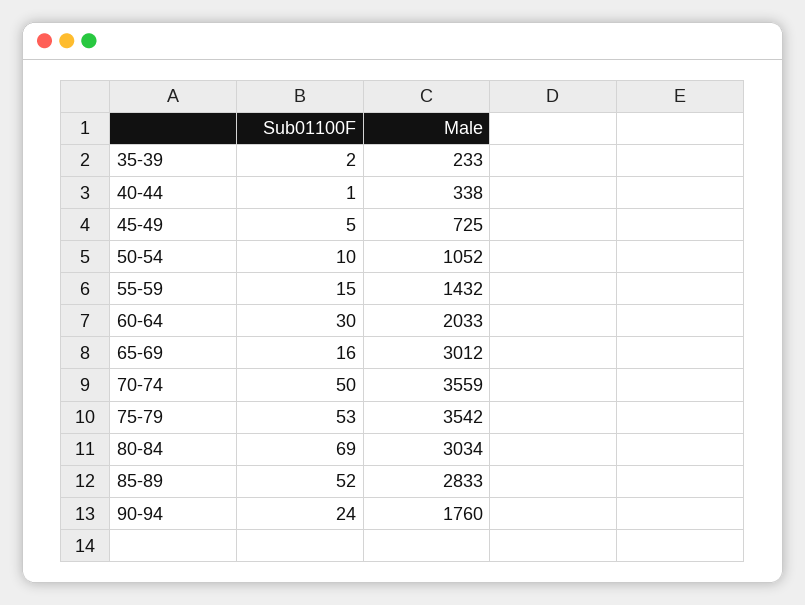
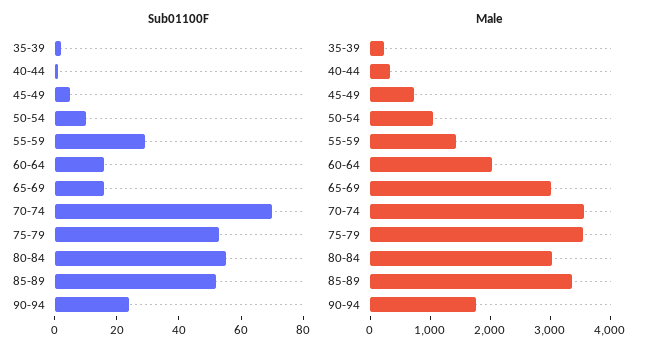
Sub01100F, 55-59: 15 -> 30
Sub01100F, 60-64: 30 -> 15
Sub01100F, 70-74: 50 -> 70
Sub01100F, 80-84: 69 -> 55
Male, 85-89: 2833 -> 3400

